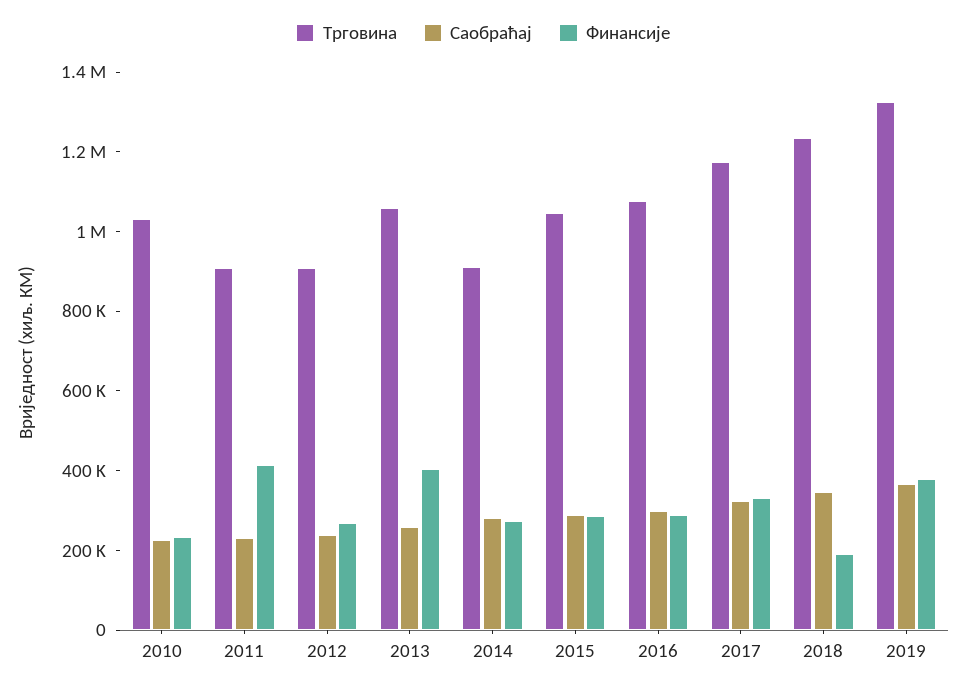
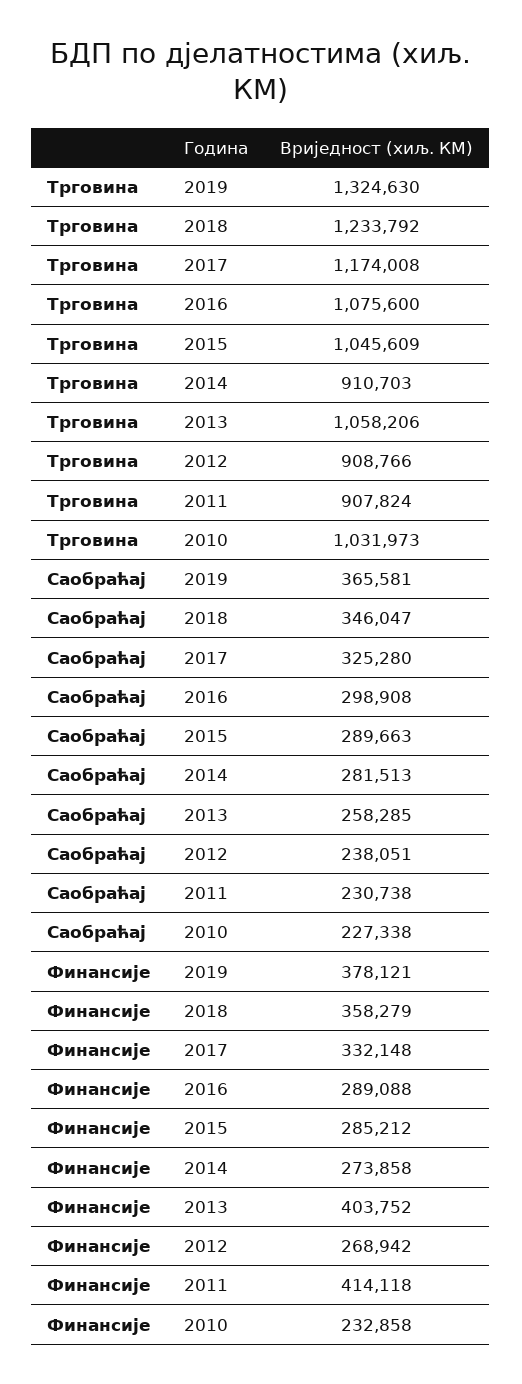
Финансије, 2018: 200000 -> 358279

